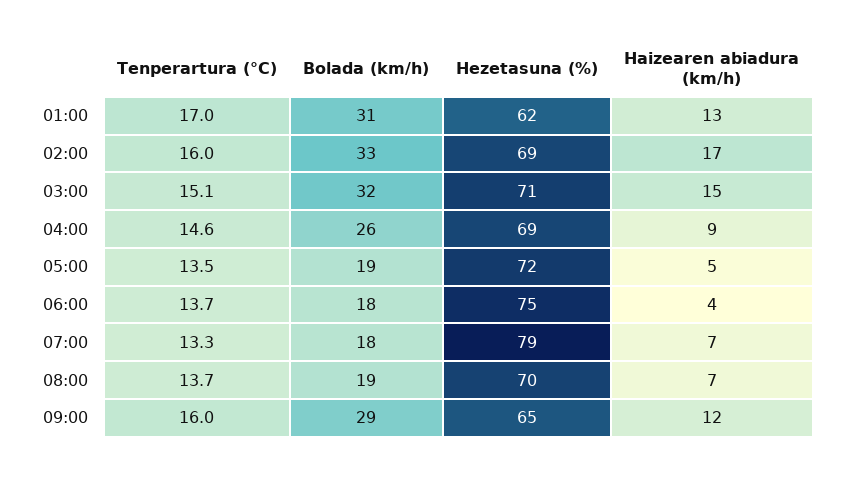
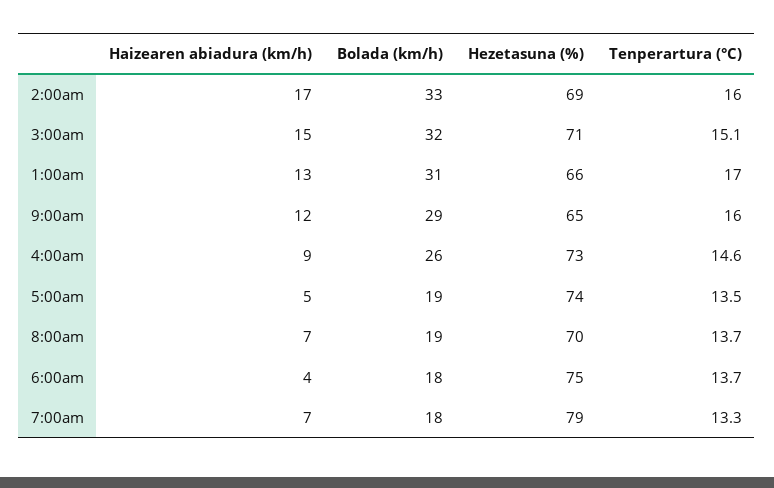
Hezetasuna (%), 01:00: 62 -> 66
Hezetasuna (%), 04:00: 69 -> 73
Hezetasuna (%), 05:00: 72 -> 74

